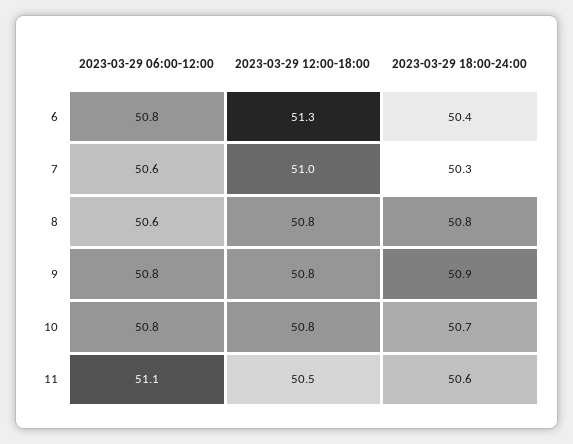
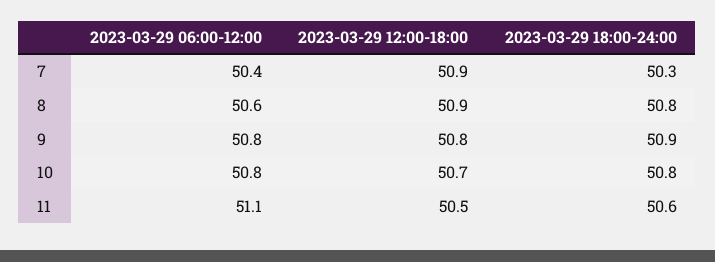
2023-03-29 06:00-12:00, 6: 50.8 -> none
2023-03-29 12:00-18:00, 6: 51.3 -> none
2023-03-29 18:00-24:00, 6: 50.4 -> none
2023-03-29 06:00-12:00, 7: 50.6 -> 50.4
2023-03-29 12:00-18:00, 7: 51 -> 50.9
2023-03-29 12:00-18:00, 8: 50.8 -> 50.9
2023-03-29 12:00-18:00, 10: 50.8 -> 50.7
2023-03-29 18:00-24:00, 10: 50.7 -> 50.8

